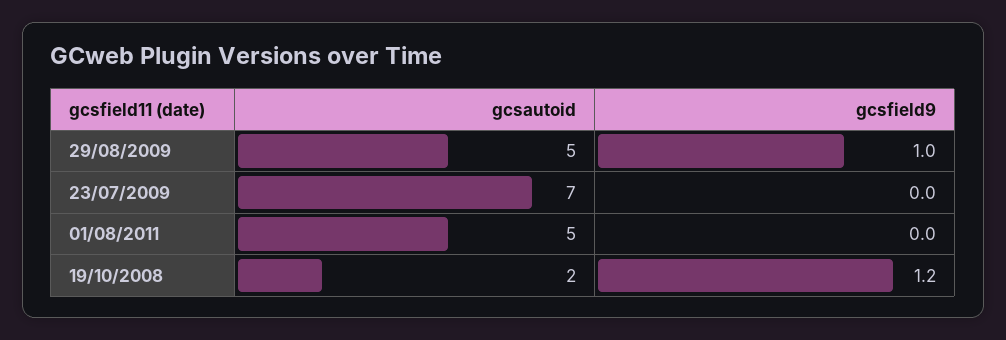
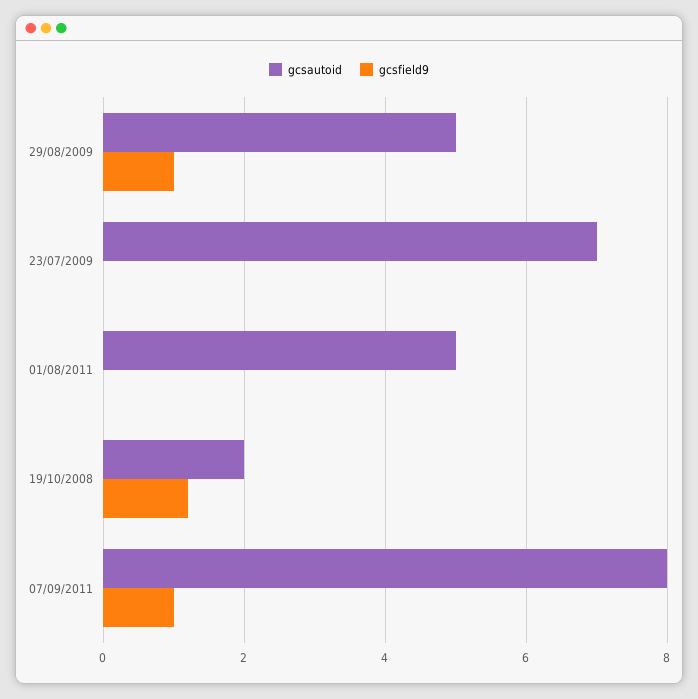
gcsautoid, 07/09/2011: none -> 8
gcsfield9, 07/09/2011: none -> 1

